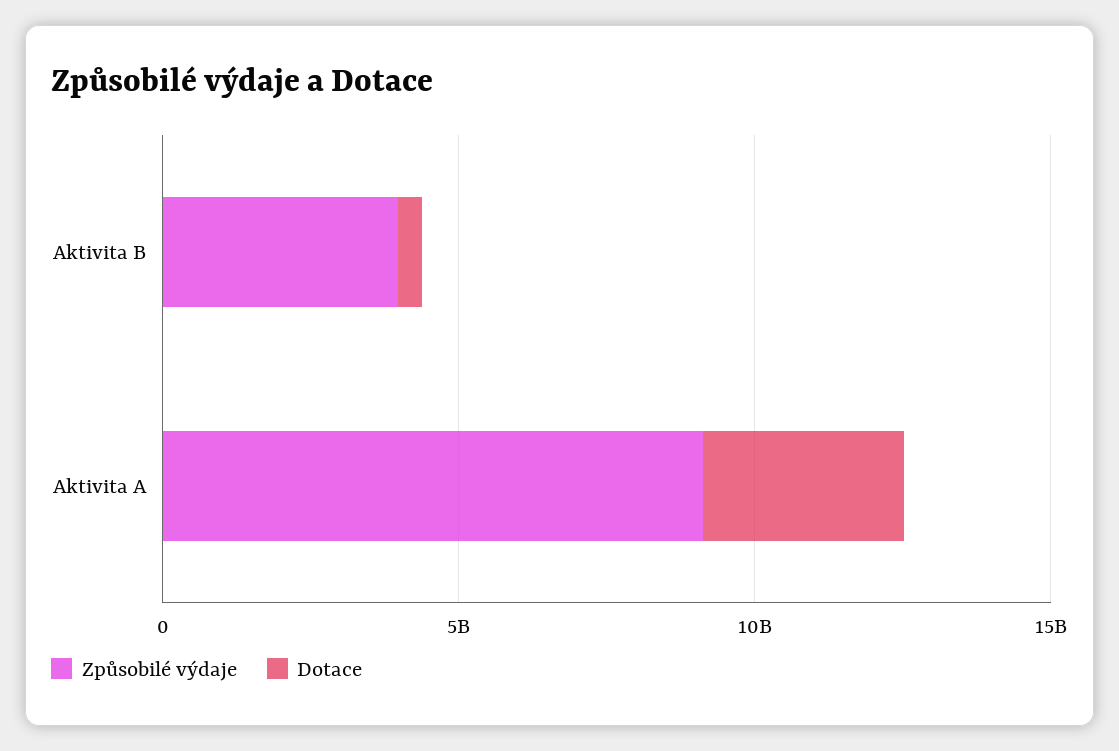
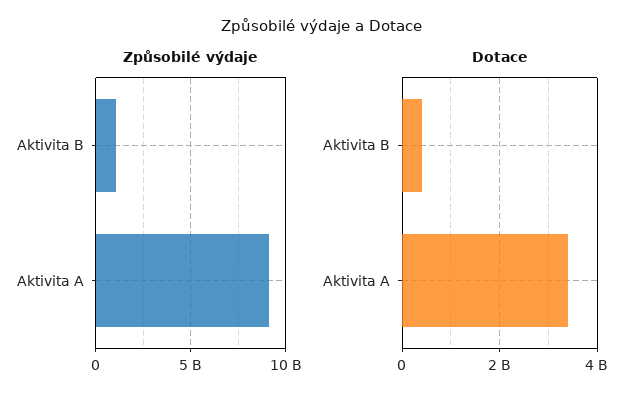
Způsobilé výdaje, Aktivita B: 4000000000 -> 1000000000

